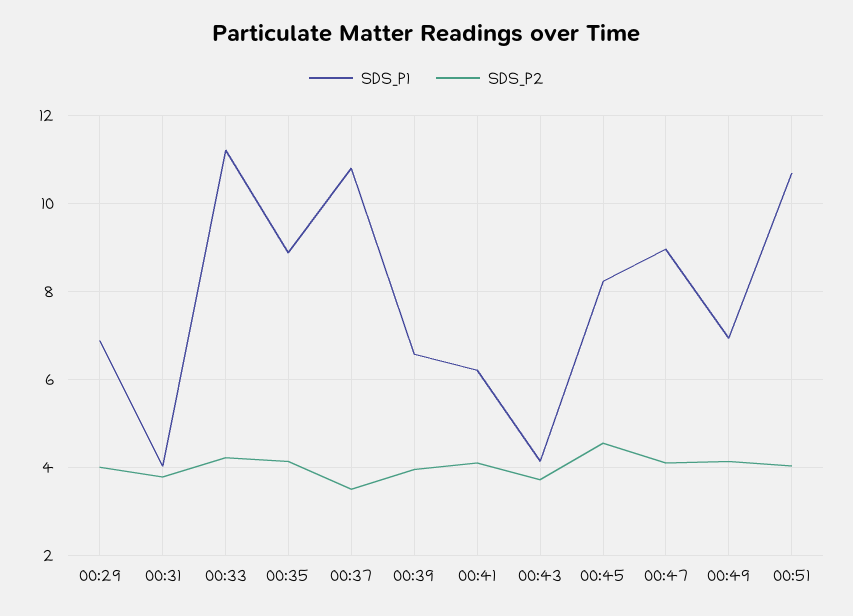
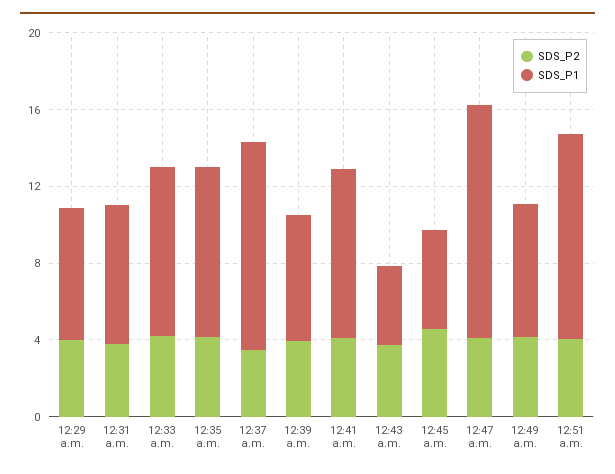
SDS_P1, 00:31: 4 -> 7
SDS_P1, 00:33: 11.2 -> 9
SDS_P1, 00:41: 6.2 -> 9
SDS_P1, 00:45: 8.2 -> 5
SDS_P1, 00:47: 9 -> 12

